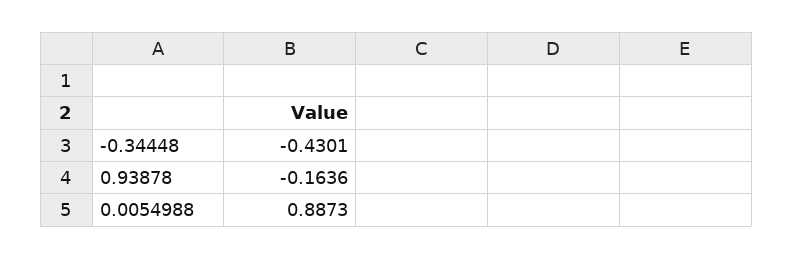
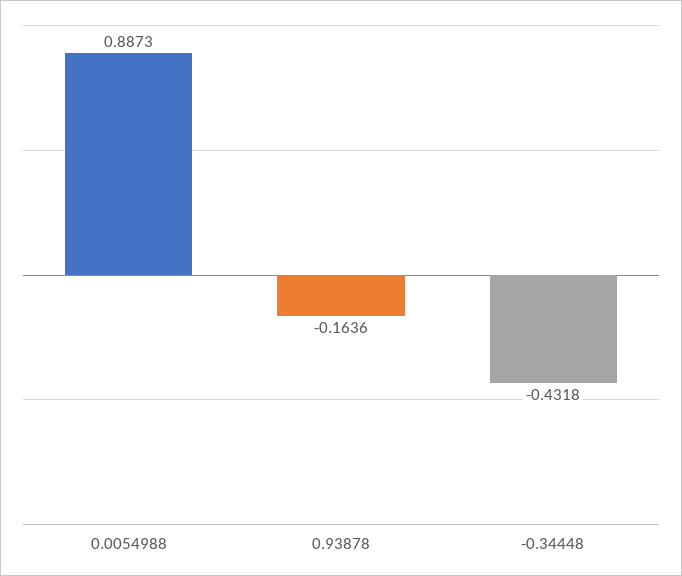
-0.34448: -0.4301 -> -0.4318

